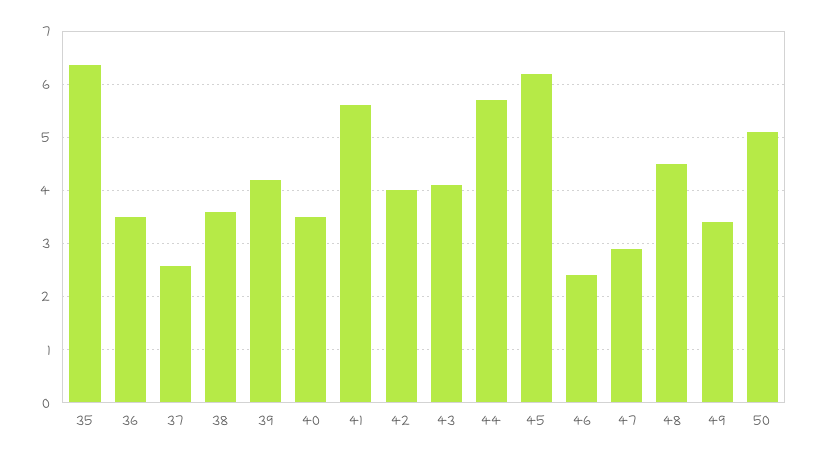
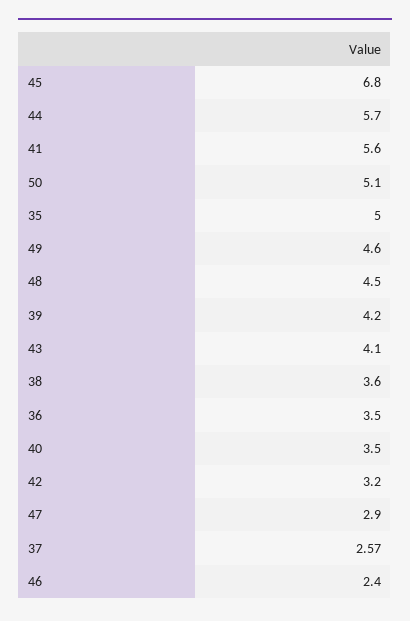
35: 6.4 -> 5
42: 4 -> 3.2
45: 6.2 -> 6.8
49: 3.4 -> 4.6

